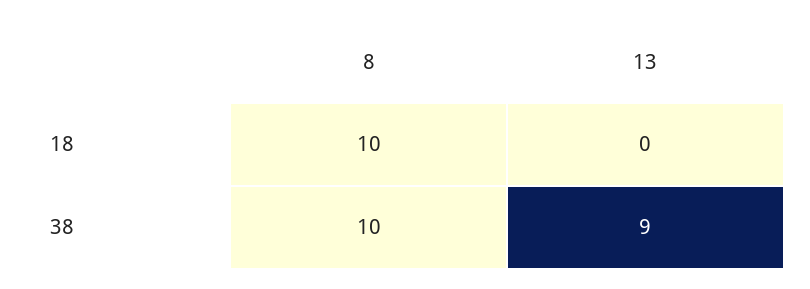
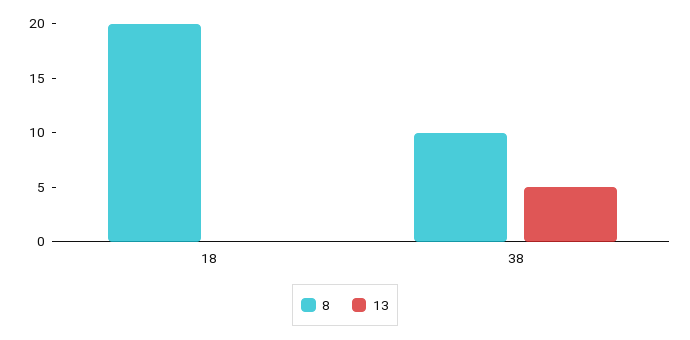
8, 18: 10 -> 20
13, 38: 9 -> 5

